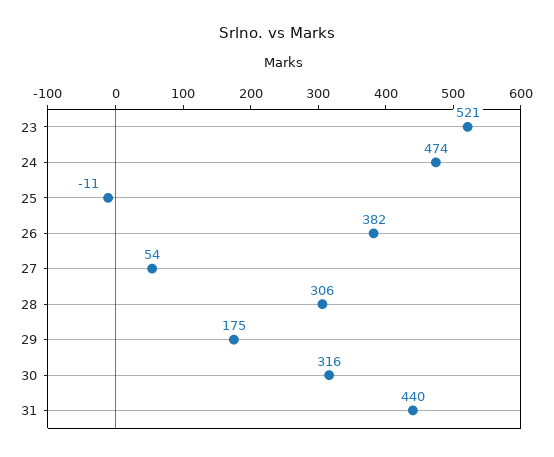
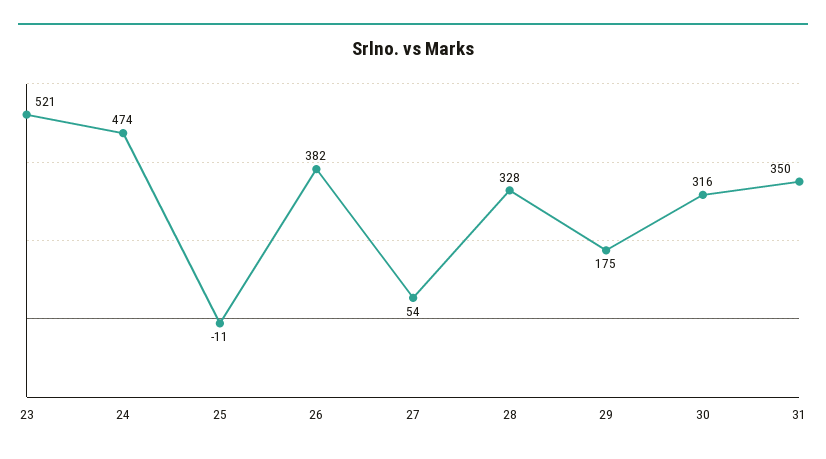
28: 306 -> 328
31: 440 -> 350

